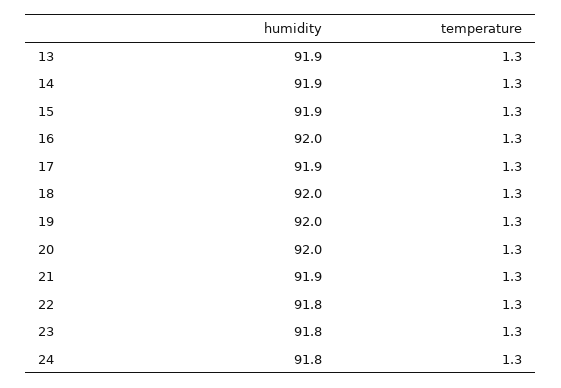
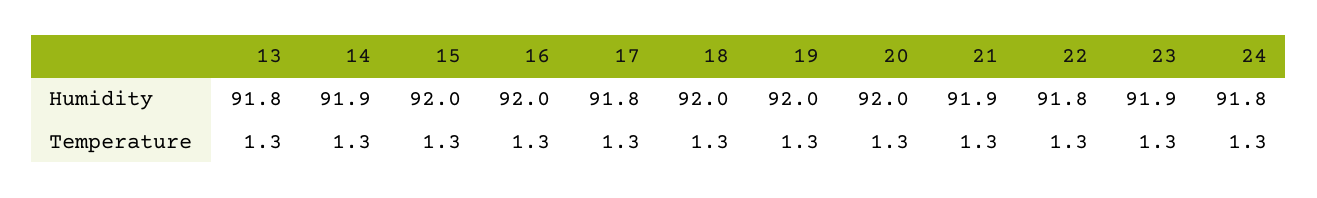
humidity, 13: 91.9 -> 91.8
humidity, 15: 91.9 -> 92
humidity, 17: 91.9 -> 91.8
humidity, 23: 91.8 -> 91.9

